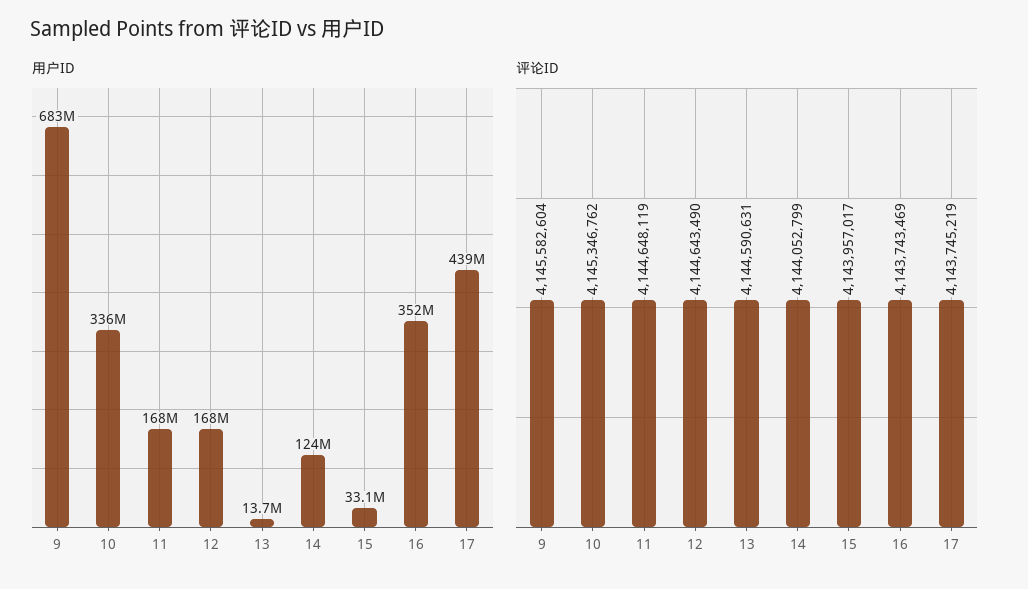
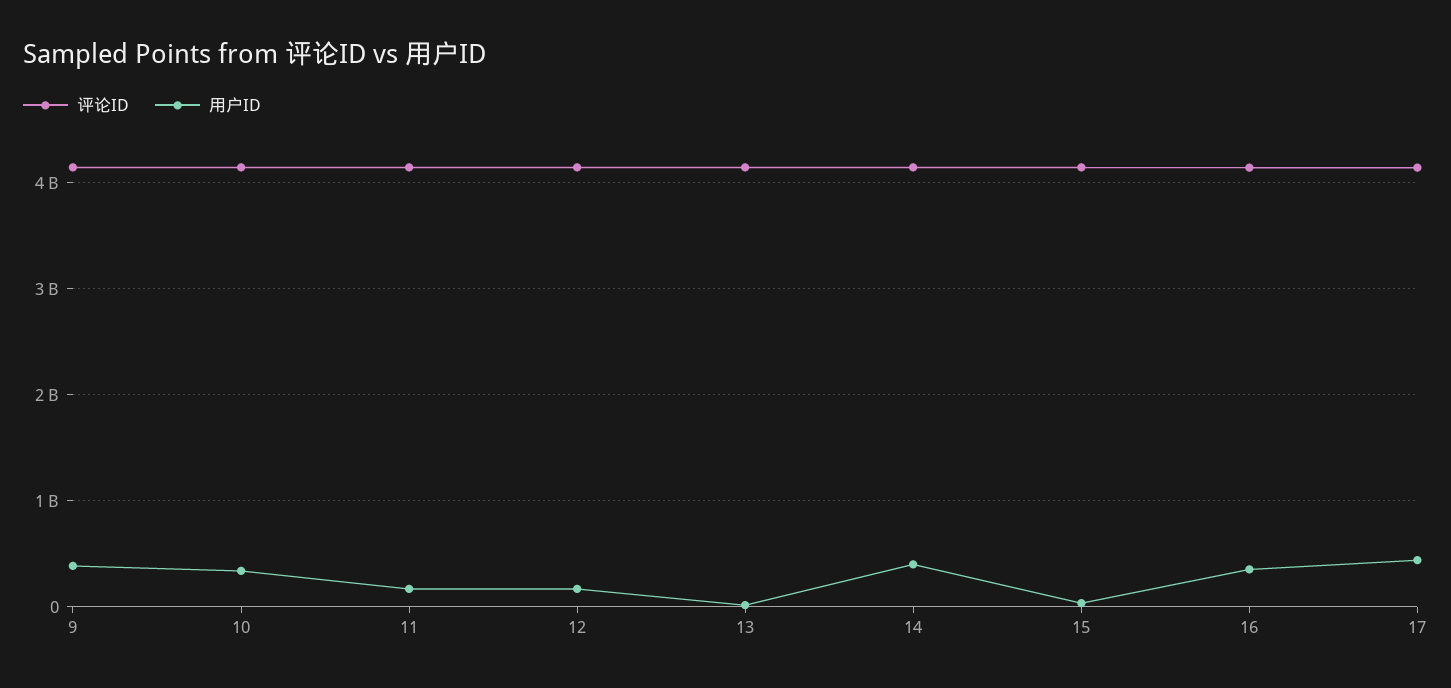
用户ID, 9: 683000000 -> 400000000
用户ID, 14: 124000000 -> 400000000

